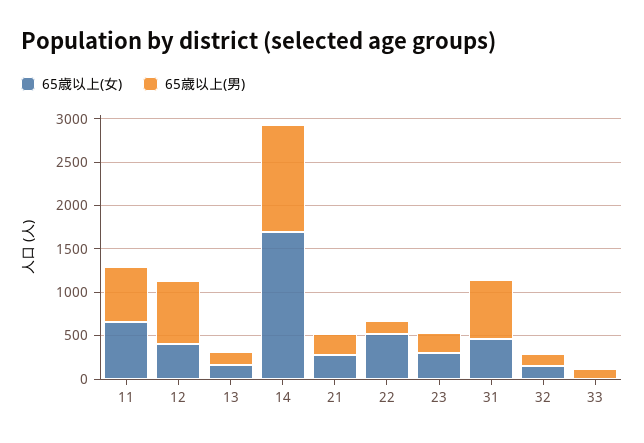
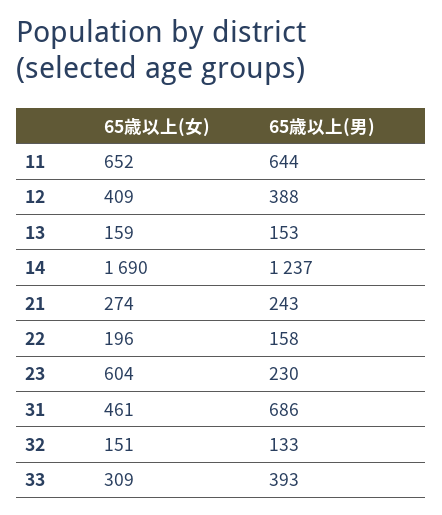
65歳以上(男), 12: 700 -> 388
65歳以上(女), 22: 500 -> 196
65歳以上(女), 23: 300 -> 604
65歳以上(女), 33: 0 -> 309
65歳以上(男), 33: 100 -> 393

